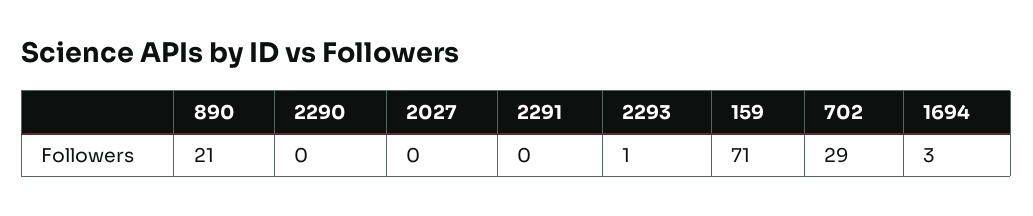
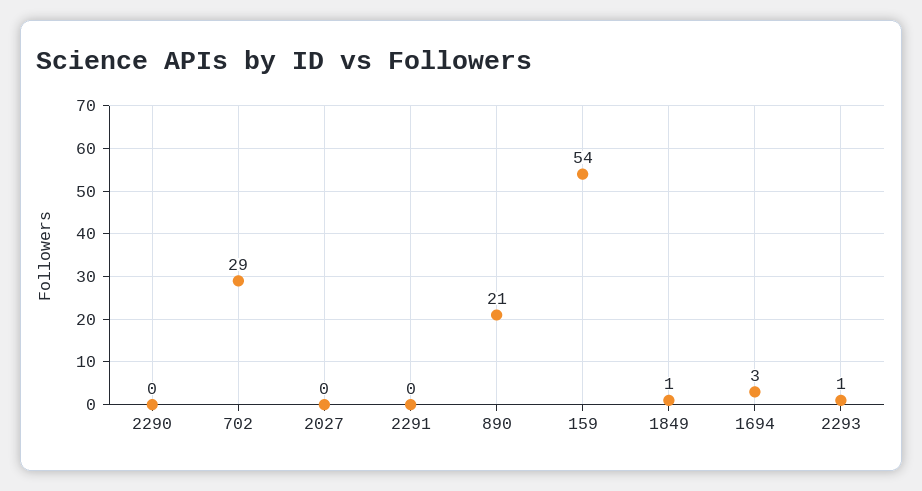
159: 71 -> 54
1849: none -> 1

